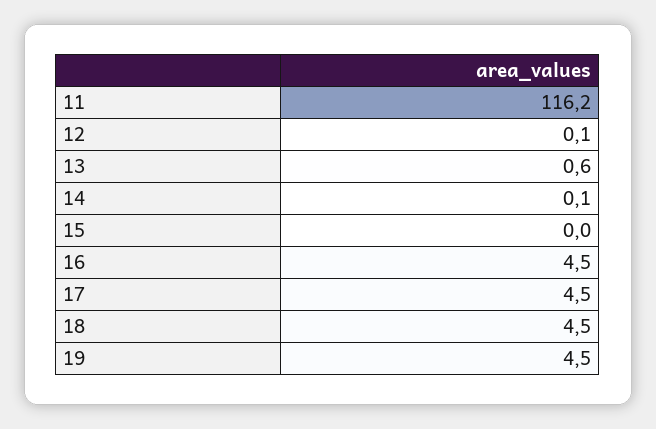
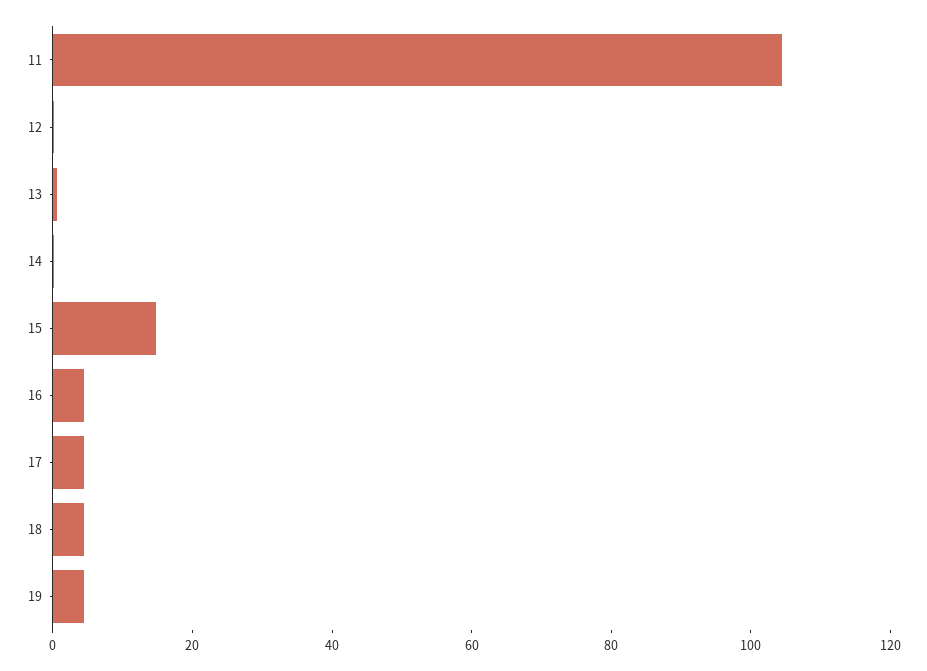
11: 116.2 -> 105
15: 0 -> 15

